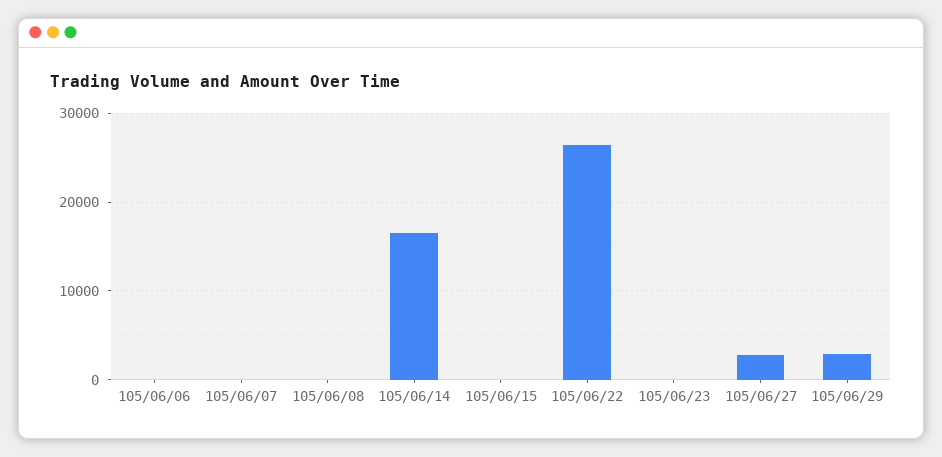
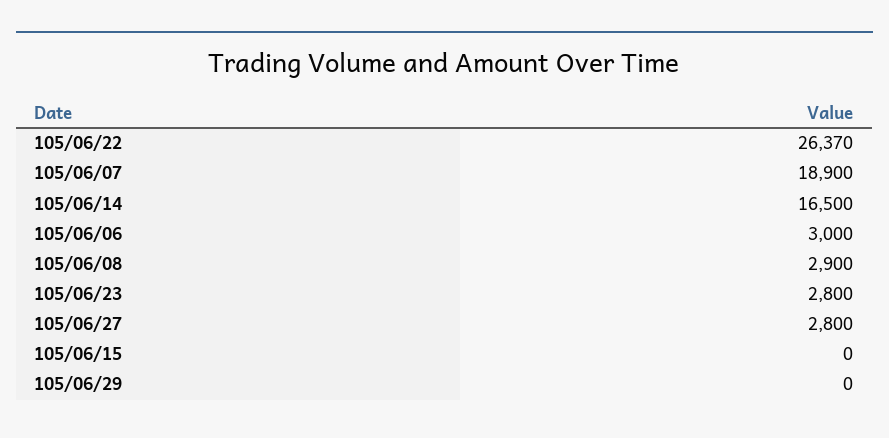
105/06/06: 0 -> 3000
105/06/07: 0 -> 18900
105/06/08: 0 -> 2900
105/06/23: 0 -> 2800
105/06/29: 3000 -> 0

